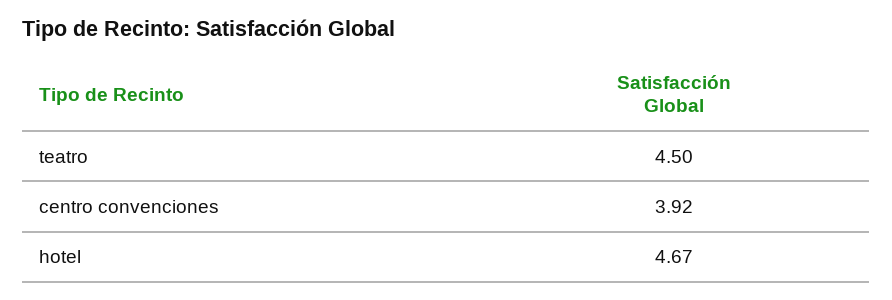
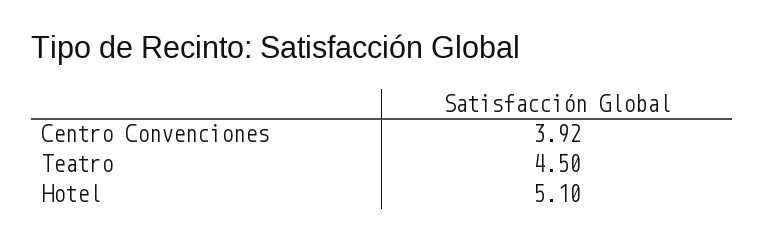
hotel: 4.67 -> 5.1

